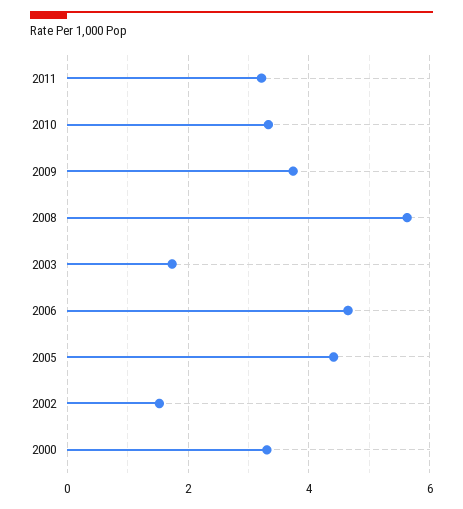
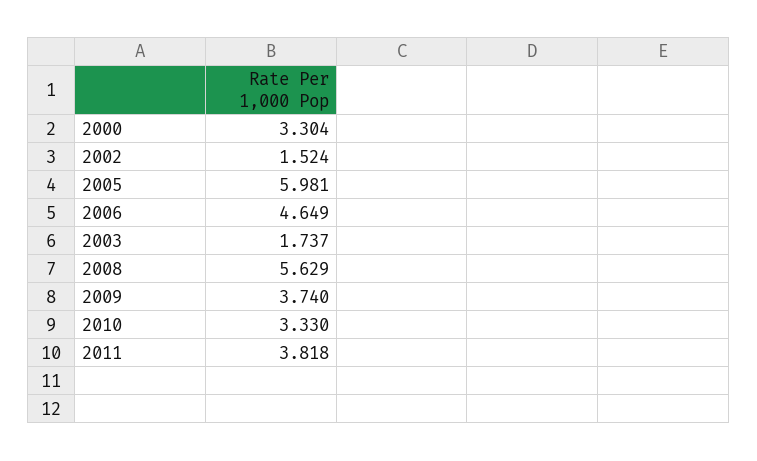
2011: 3.2 -> 3.818
2005: 4.4 -> 5.981

